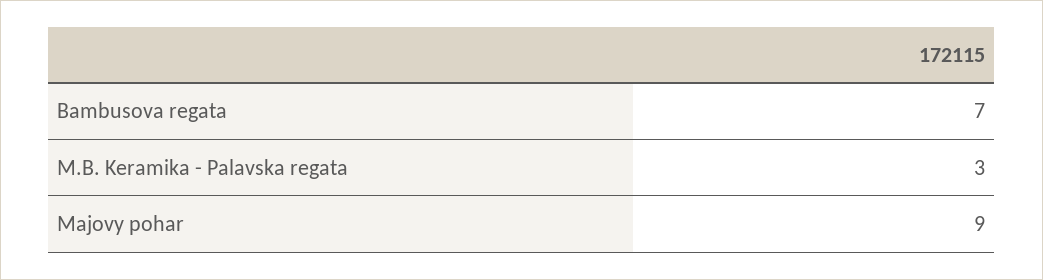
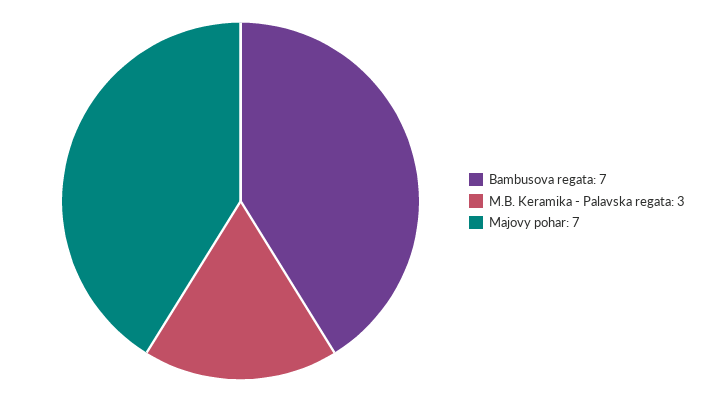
Majovy pohar: 9 -> 7

